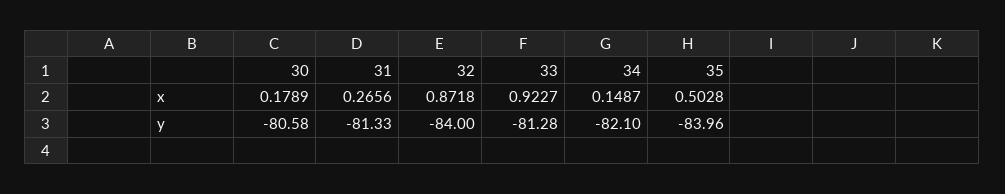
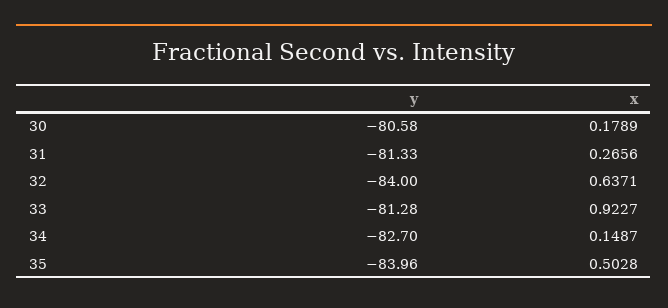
32, x: 0.8718 -> 0.6371
34, y: -82.1 -> -82.7

